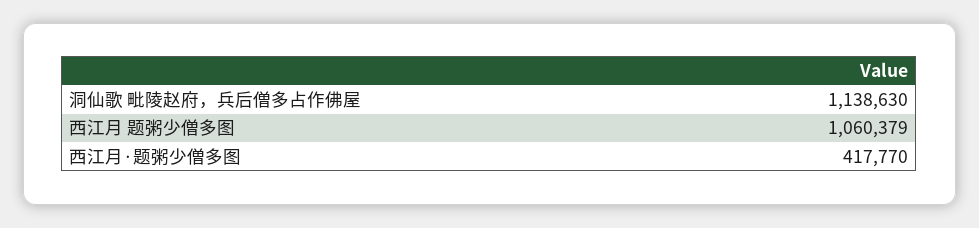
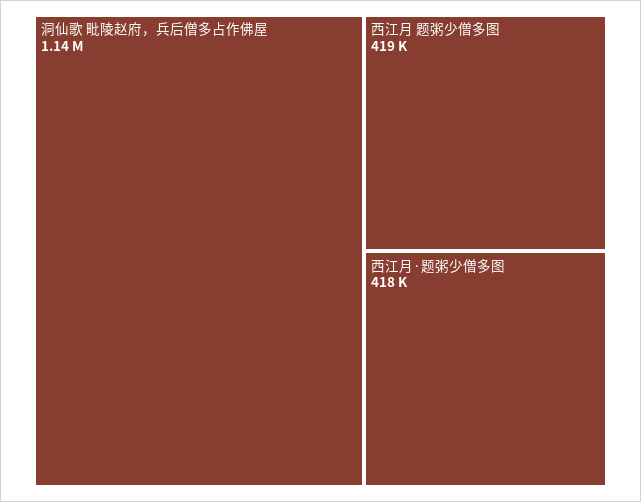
西江月 题粥少僧多图: 1060379 -> 419000

